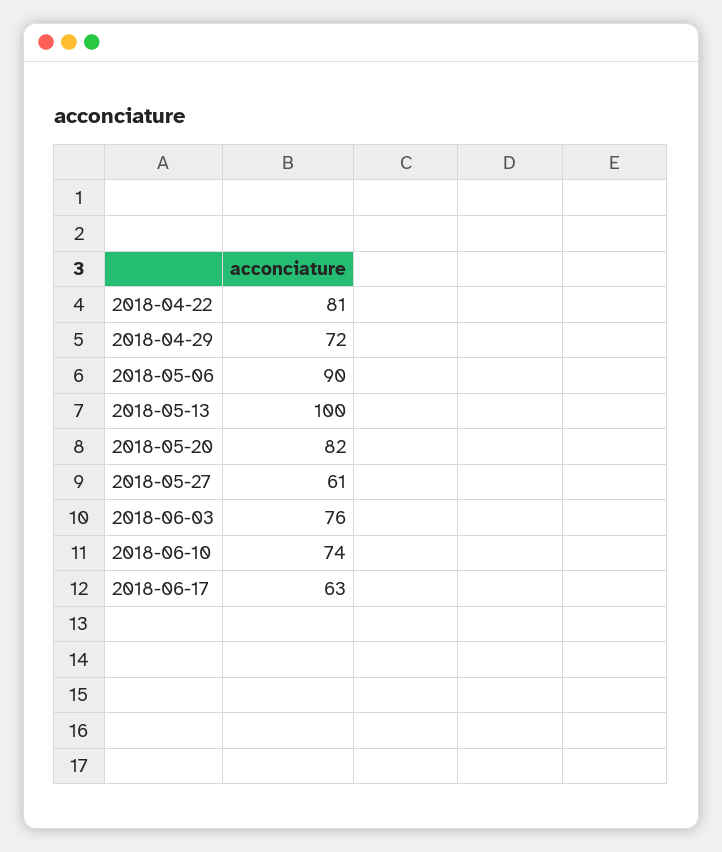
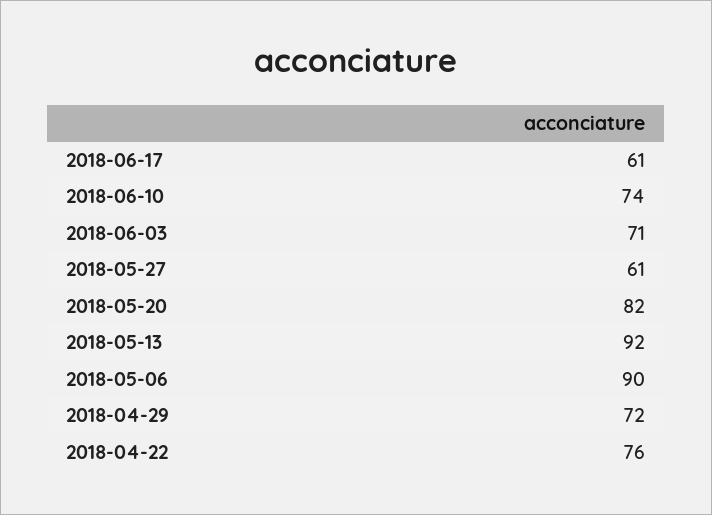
2018-04-22: 81 -> 76
2018-05-13: 100 -> 92
2018-06-03: 76 -> 71
2018-06-17: 63 -> 61

